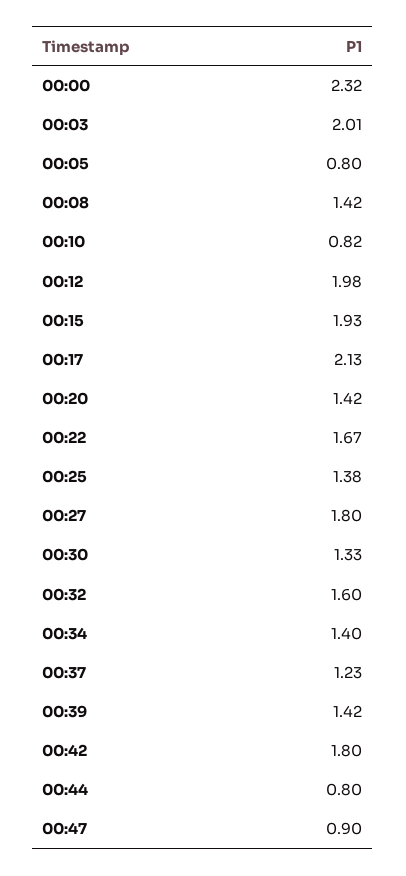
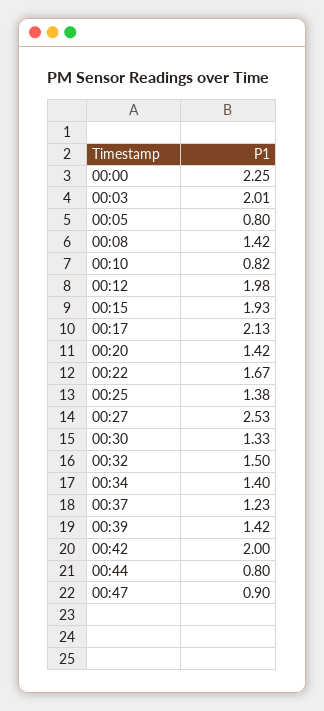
00:00: 2.32 -> 2.25
00:27: 1.8 -> 2.53
00:32: 1.6 -> 1.5
00:42: 1.8 -> 2

